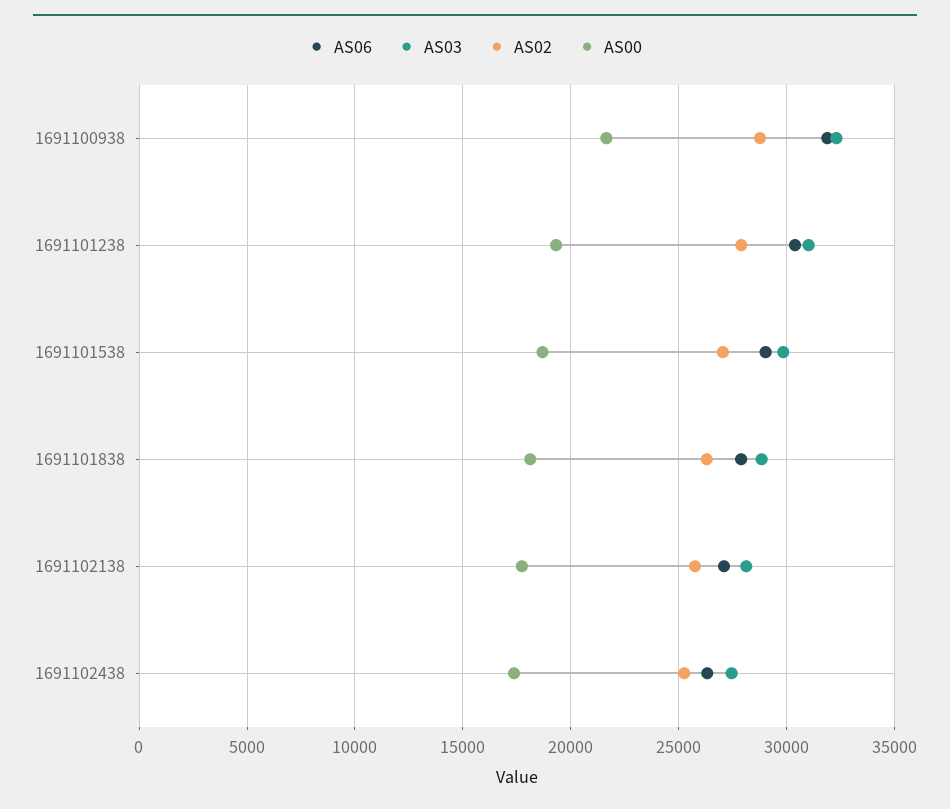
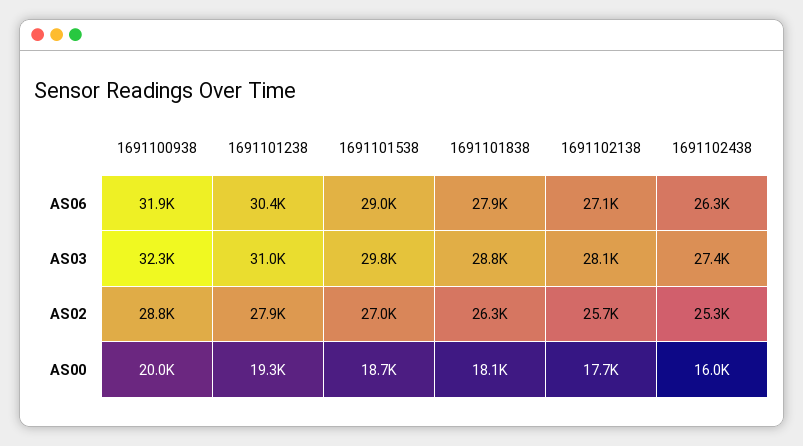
AS00, 1691100938: 21500 -> 20000
AS00, 1691102438: 17500 -> 16000

